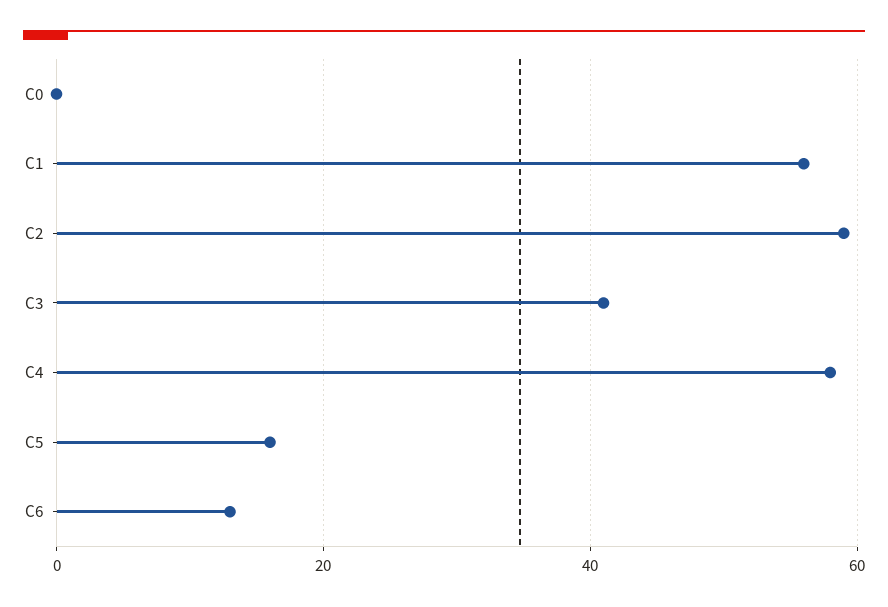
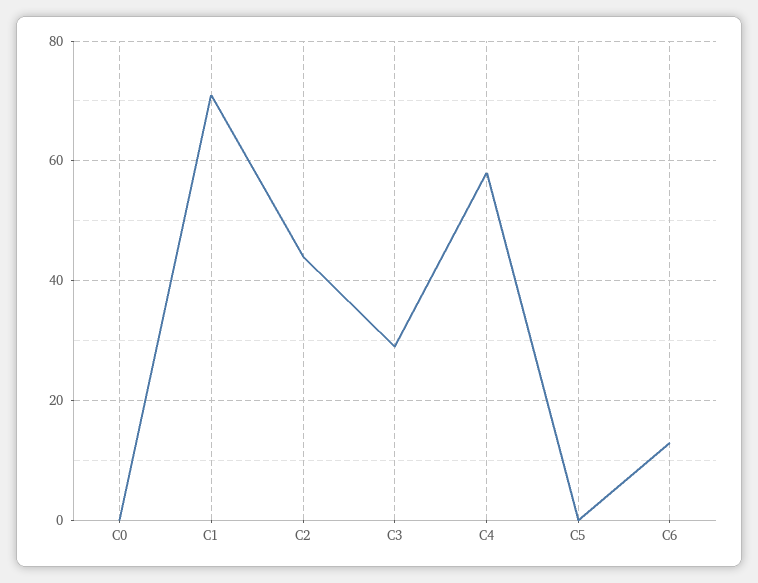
C1: 55 -> 70
C2: 60 -> 45
C3: 40 -> 30
C5: 15 -> 0

